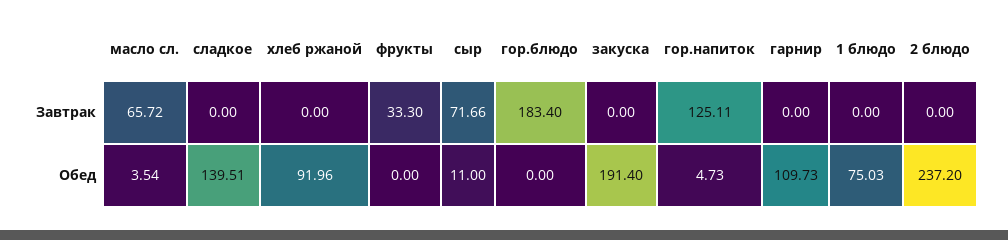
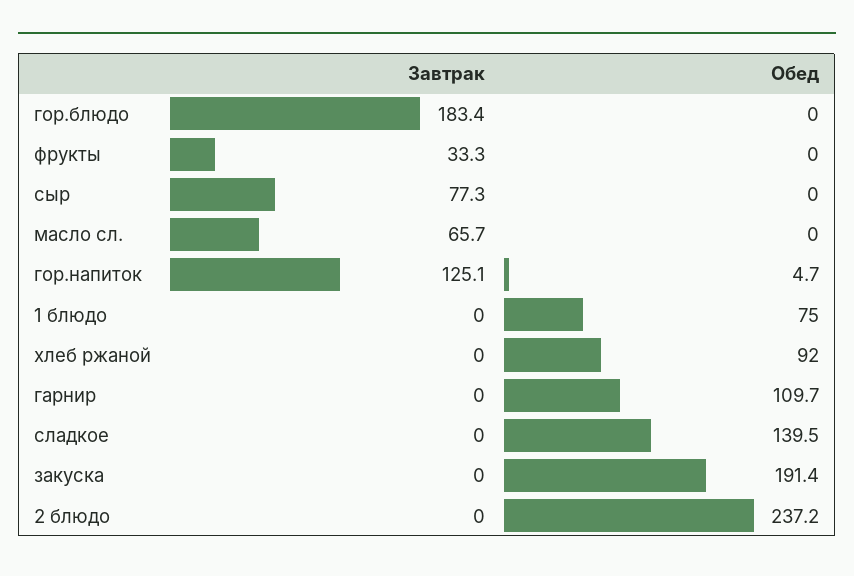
сыр, Завтрак: 71.66 -> 77.3
масло сл., Обед: 3.54 -> 0
сыр, Обед: 11 -> 0

